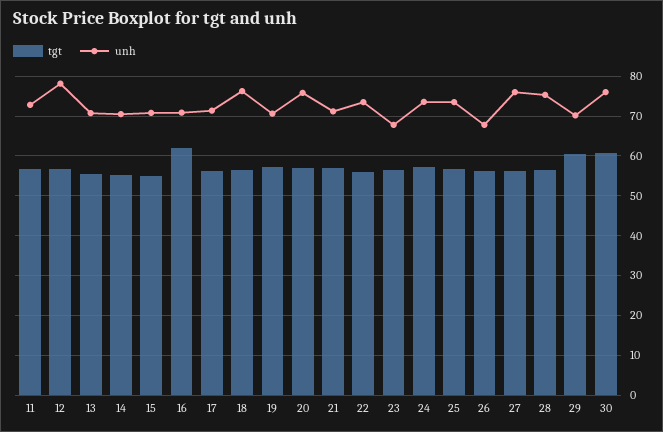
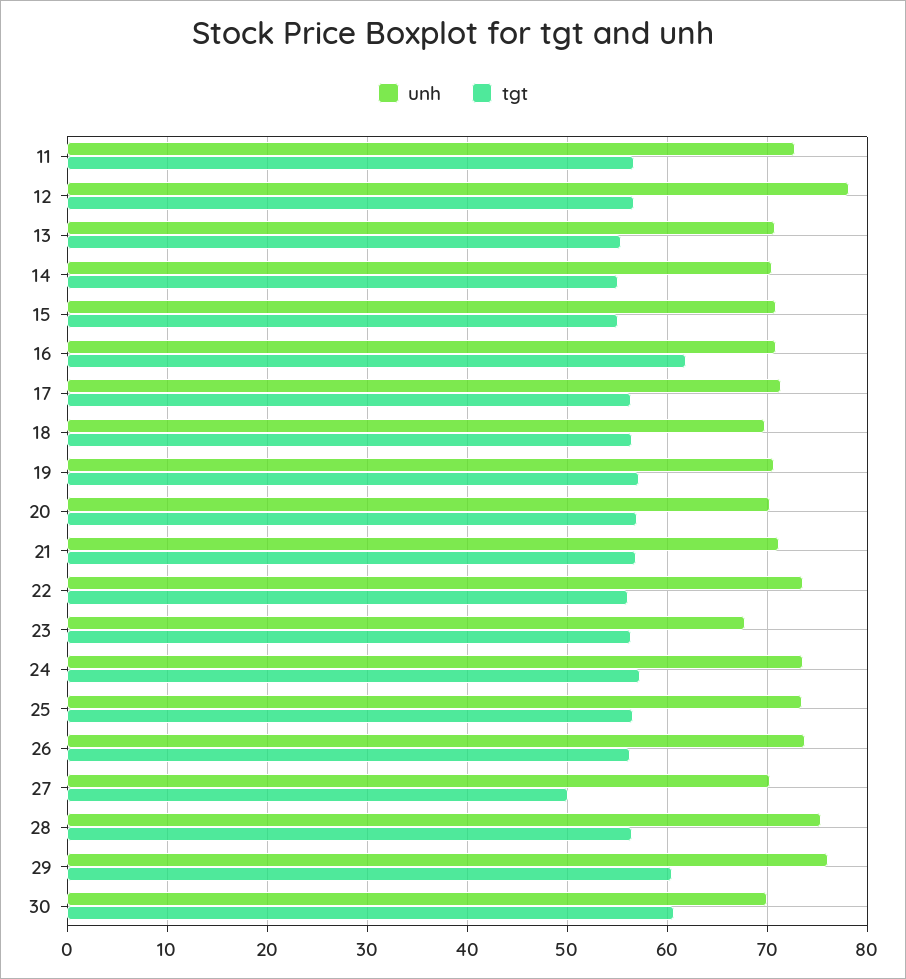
unh, 18: 76 -> 70
unh, 20: 76 -> 70
unh, 26: 68 -> 74
tgt, 27: 56 -> 50
unh, 27: 76 -> 70
unh, 29: 70 -> 76
unh, 30: 76 -> 70

